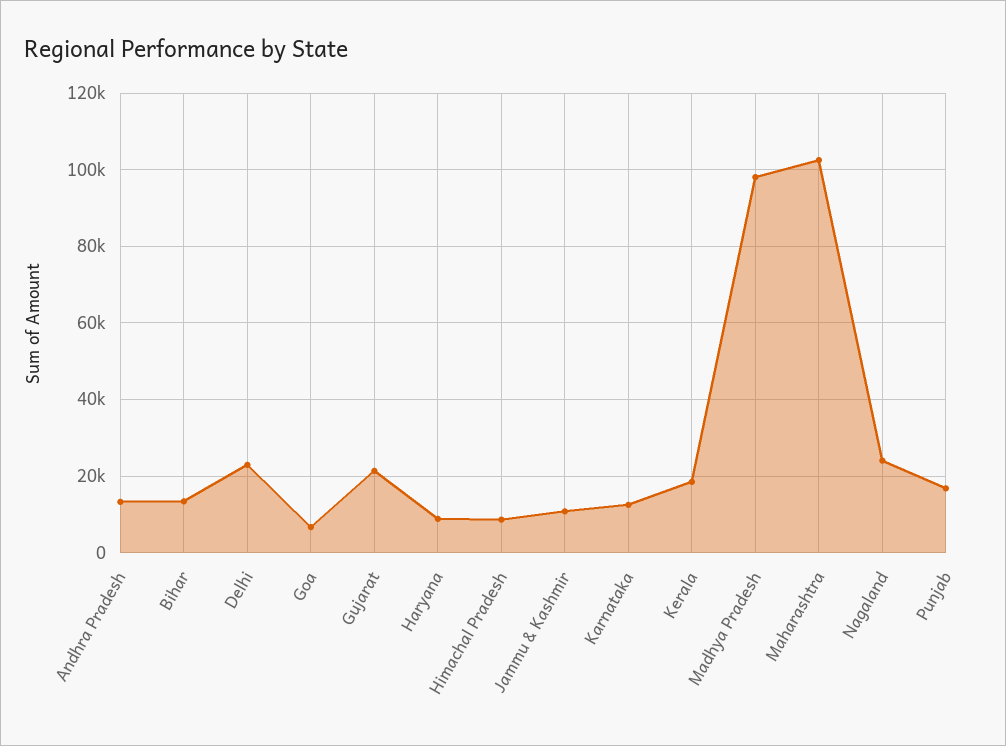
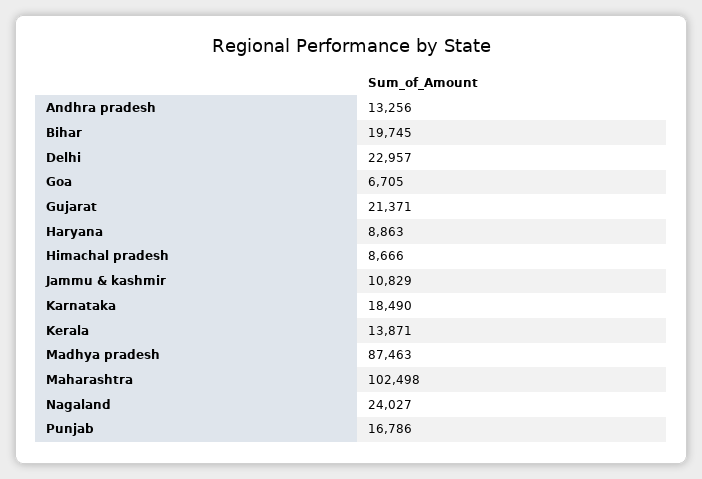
Bihar: 14000 -> 19745
Karnataka: 12000 -> 18490
Kerala: 18000 -> 13871
Madhya Pradesh: 98000 -> 87463

